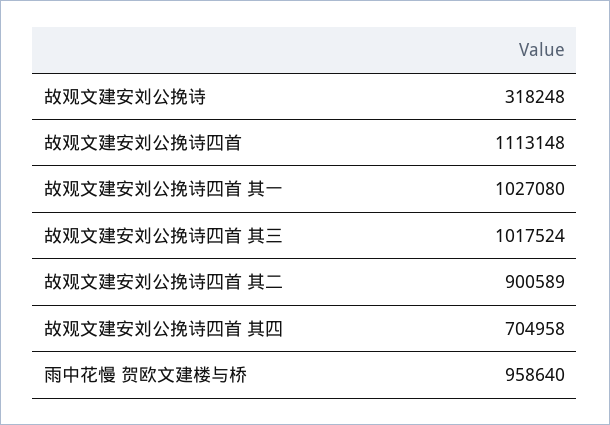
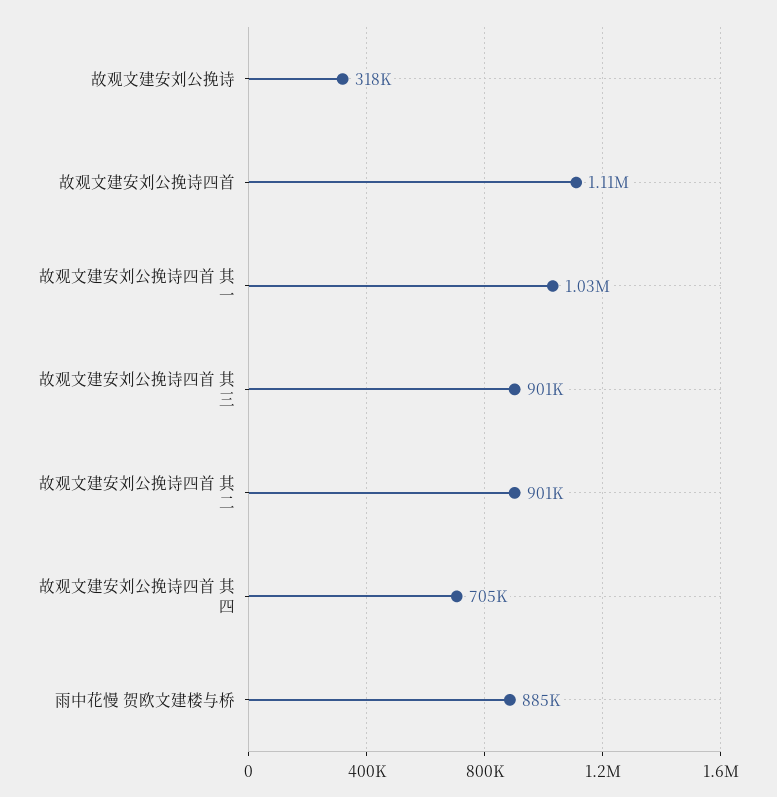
故观文建安刘公挽诗四首 其三: 1017524 -> 901000
雨中花慢 贺欧文建楼与桥: 958640 -> 885000

